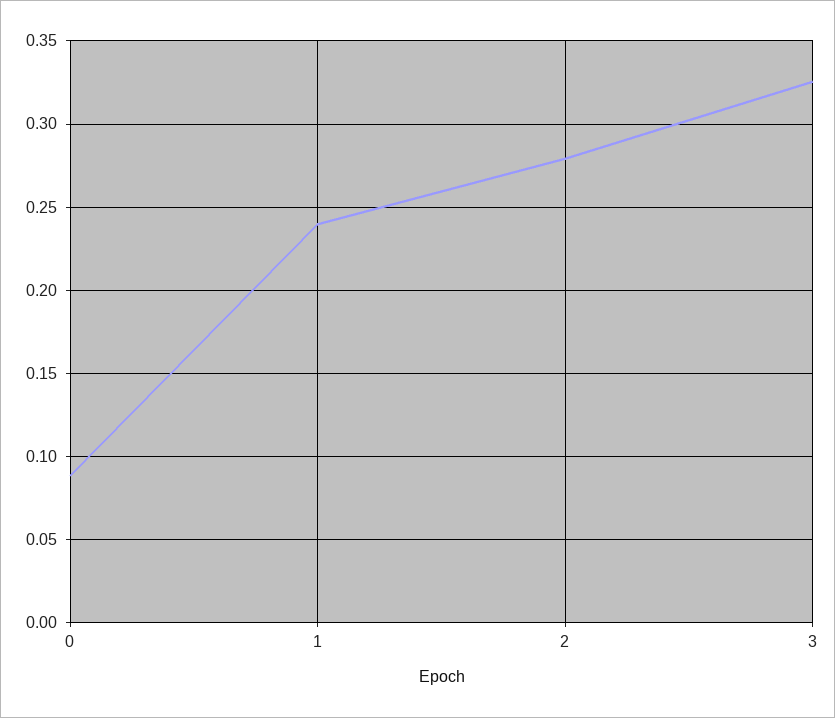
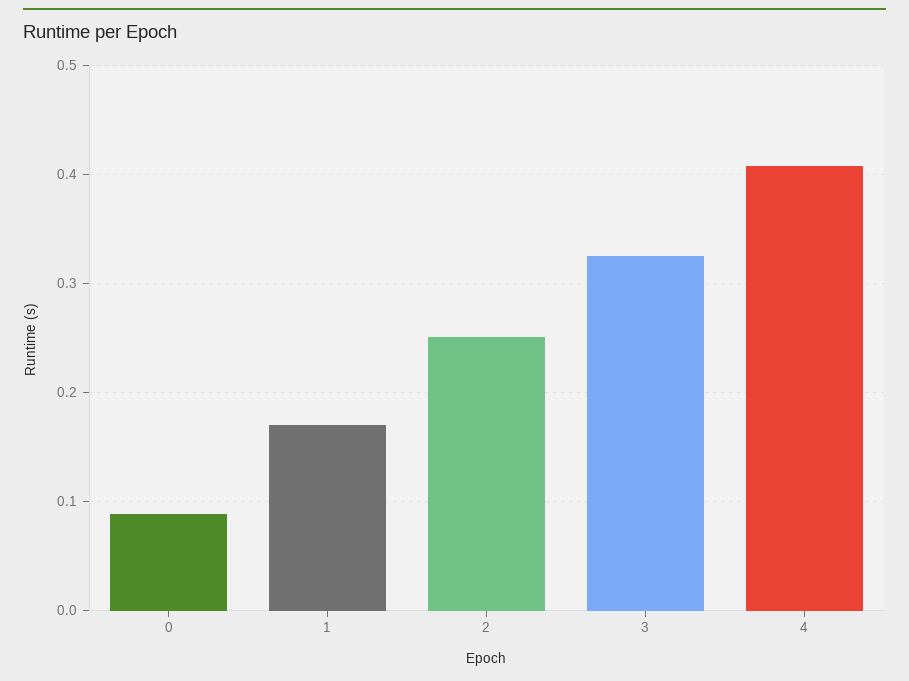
1: 0.24 -> 0.17
2: 0.28 -> 0.25
4: none -> 0.41

